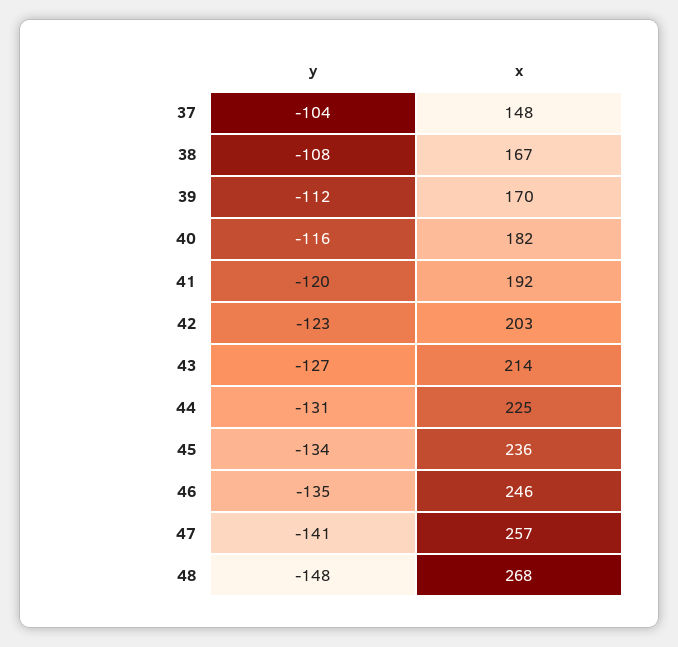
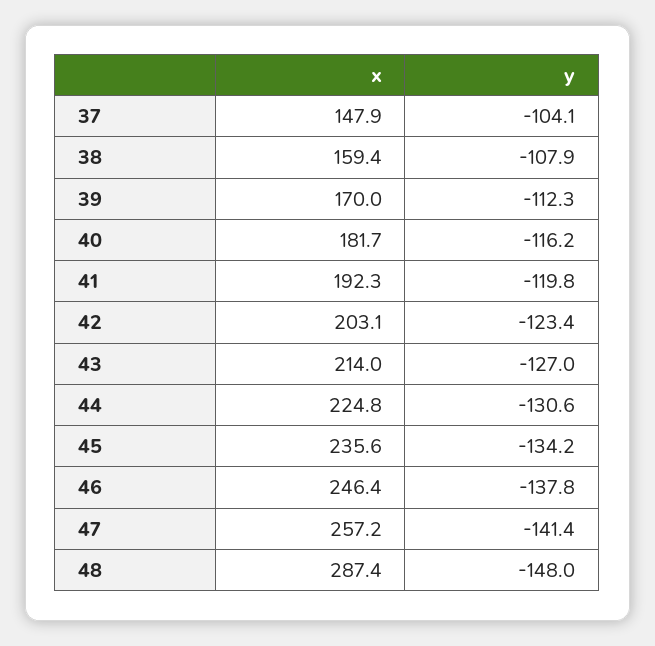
x, 38: 167 -> 159.4
y, 46: -135 -> -137.8
x, 48: 268 -> 287.4

